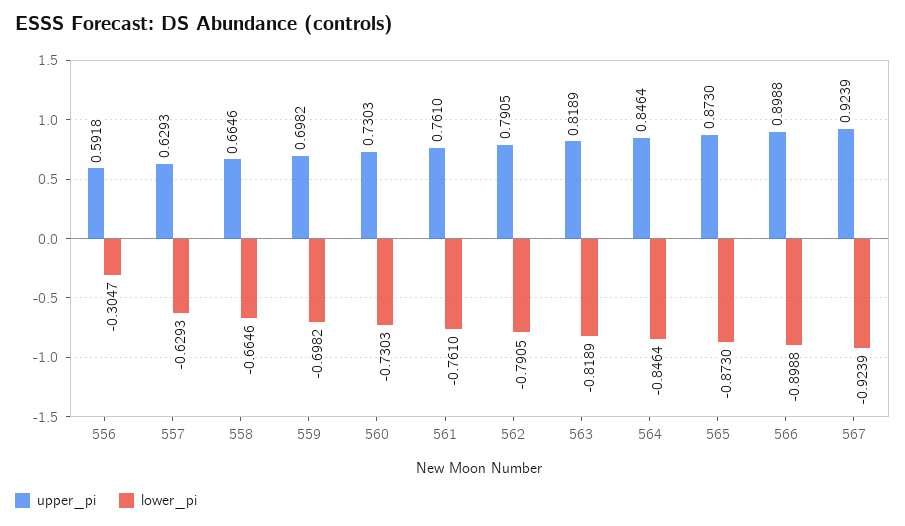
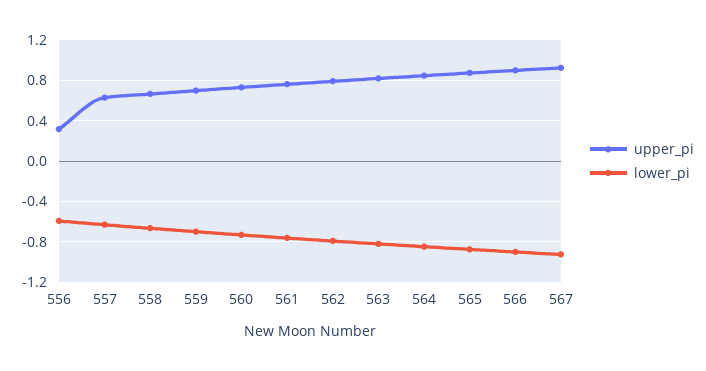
upper_pi, 556: 0.5918 -> 0.3
lower_pi, 556: -0.3047 -> -0.6

